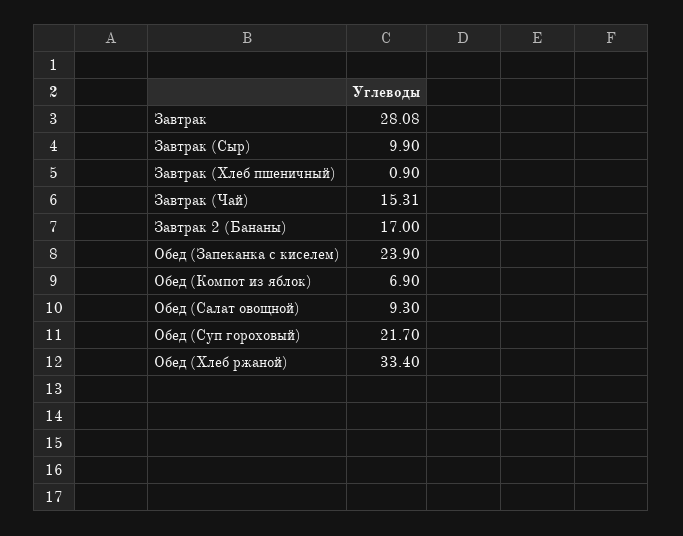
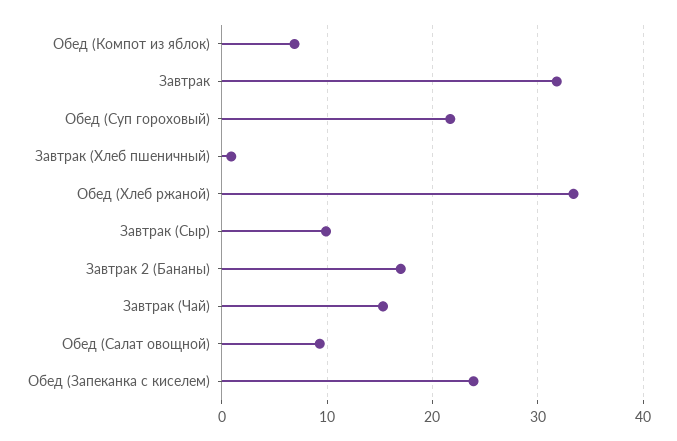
Завтрак: 28.08 -> 32

